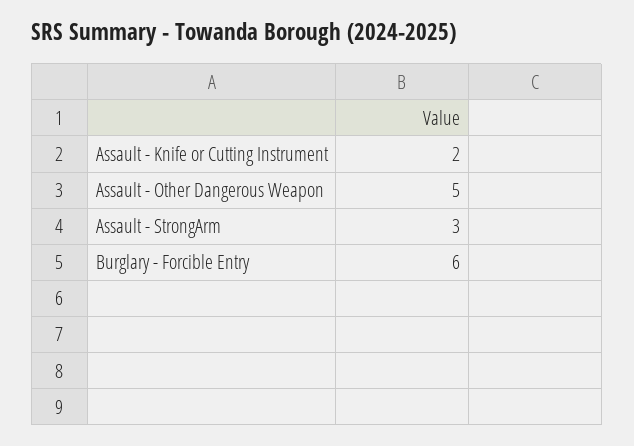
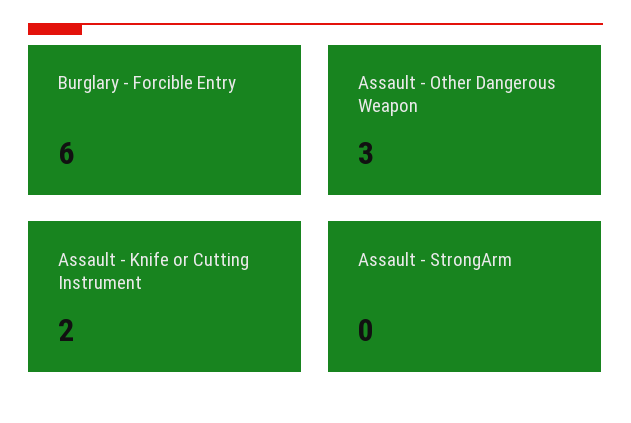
Assault - Other Dangerous Weapon: 5 -> 3
Assault - StrongArm: 3 -> 0

